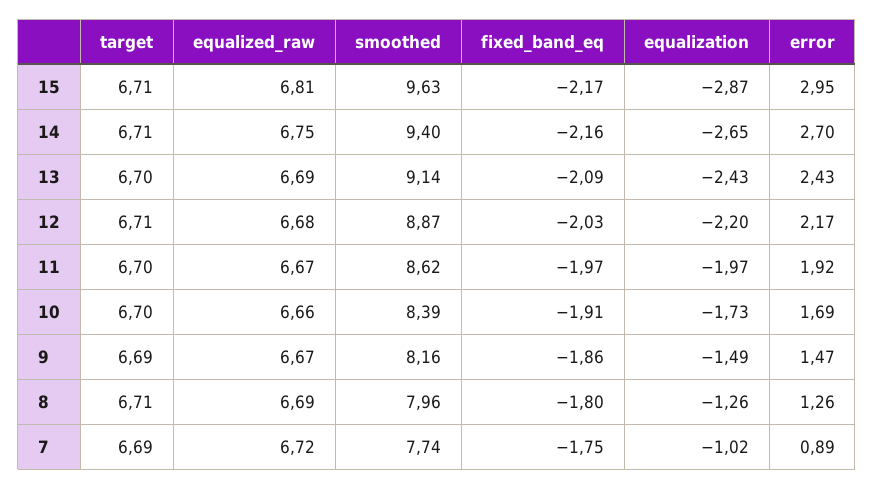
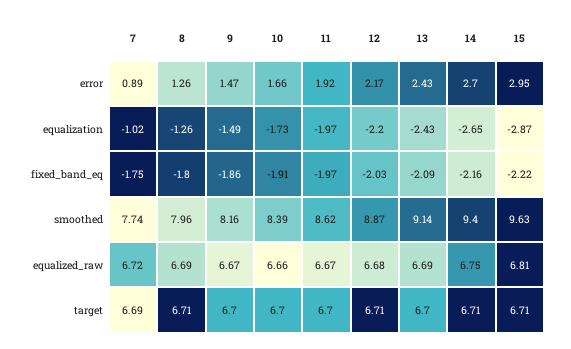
fixed_band_eq, 15: -2.17 -> -2.22
error, 10: 1.69 -> 1.66
target, 9: 6.69 -> 6.7

